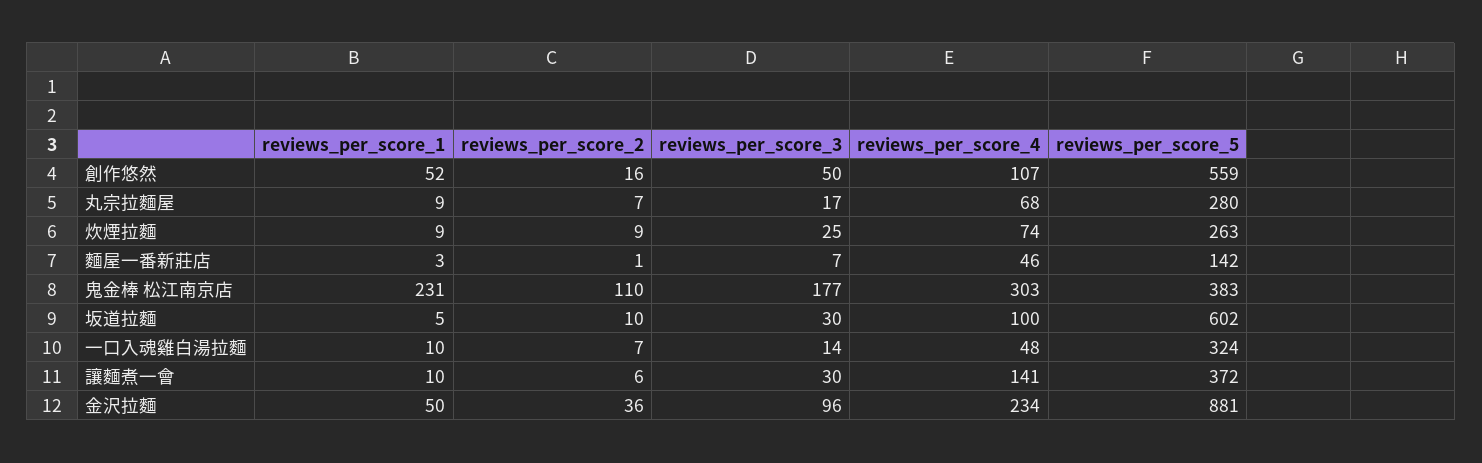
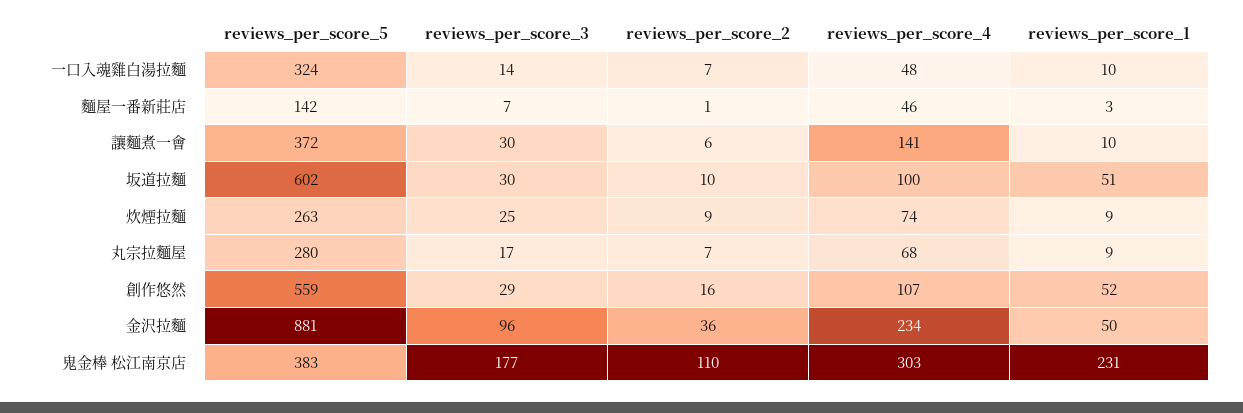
reviews_per_score_3, 創作悠然: 50 -> 29
reviews_per_score_1, 坂道拉麵: 5 -> 51

